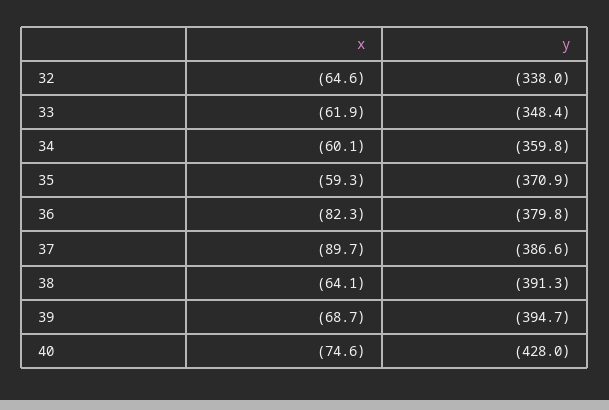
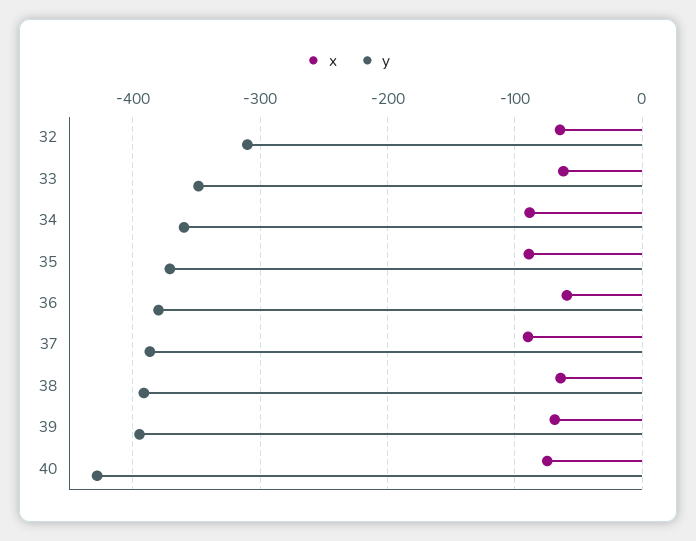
y, 32: -338 -> -310
x, 34: -60.1 -> -90
x, 35: -59.3 -> -90
x, 36: -82.3 -> -60

